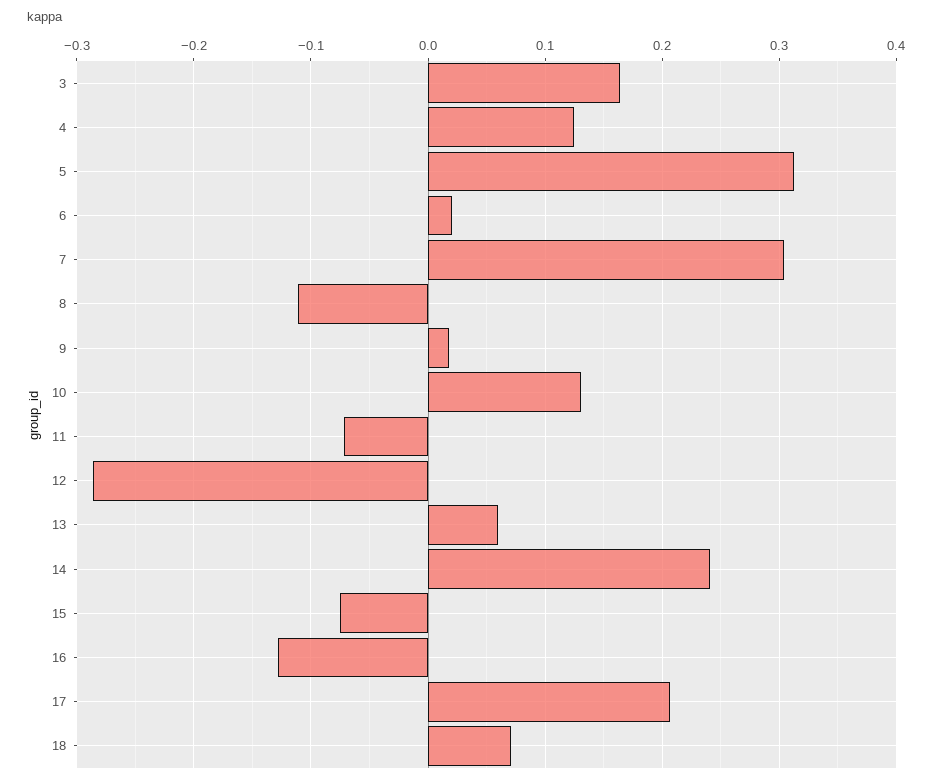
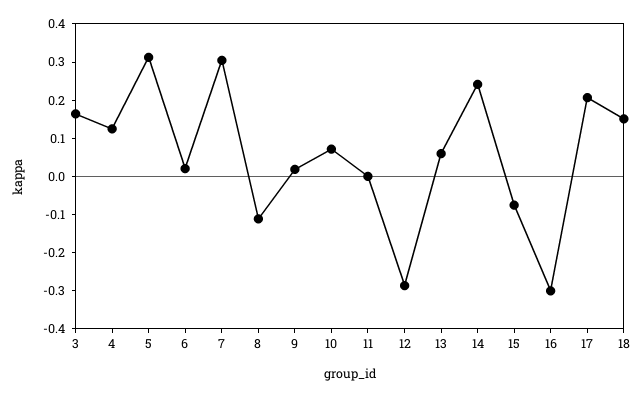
10: 0.13 -> 0.075
11: -0.07 -> 0
16: -0.13 -> -0.3
18: 0.07 -> 0.15

